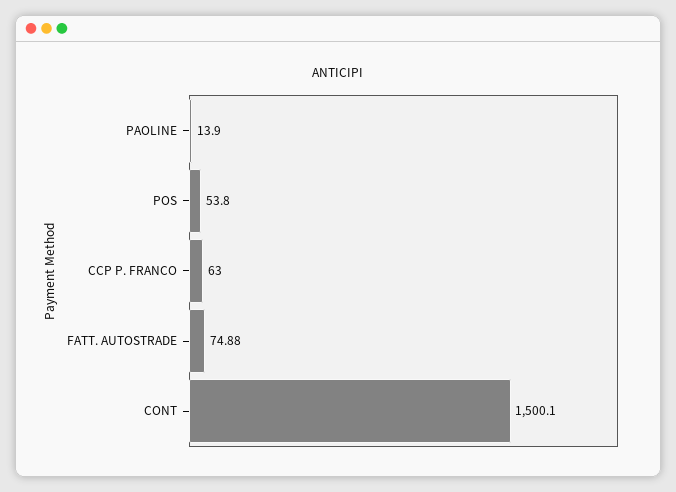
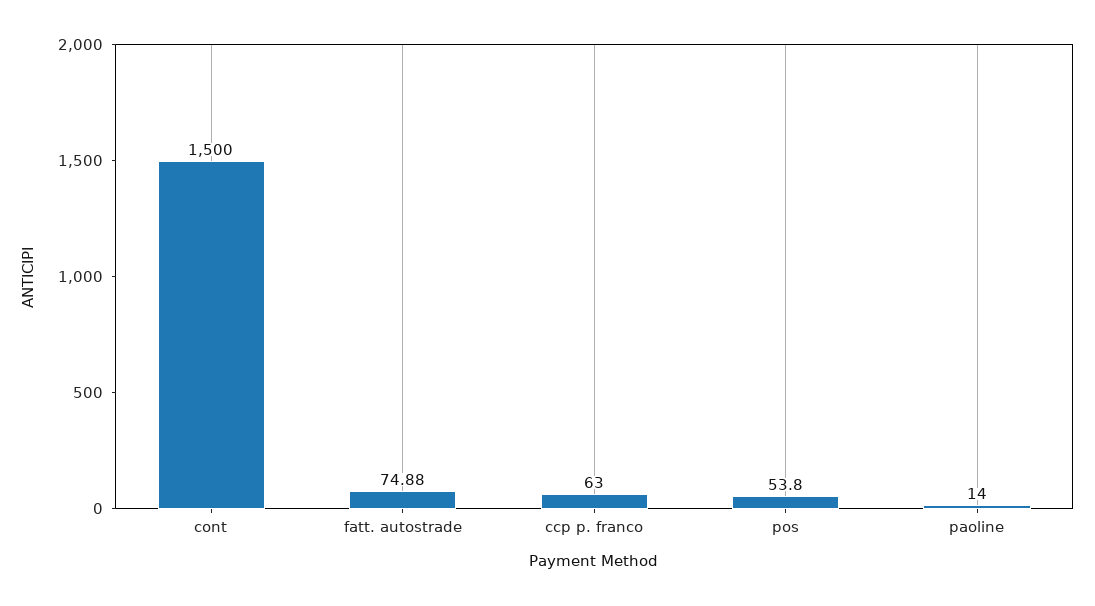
PAOLINE: 13.9 -> 14
CONT: 1500.1 -> 1500

